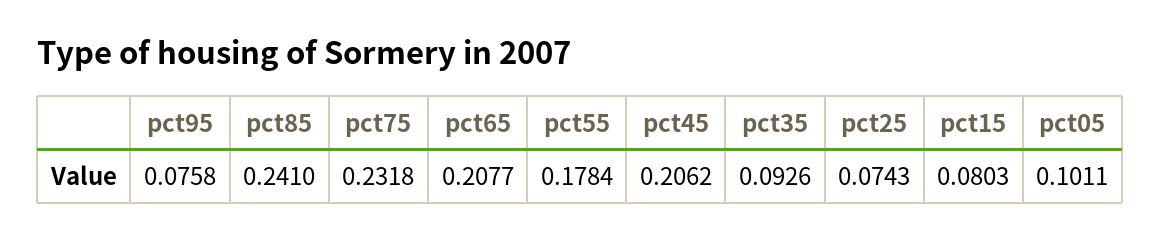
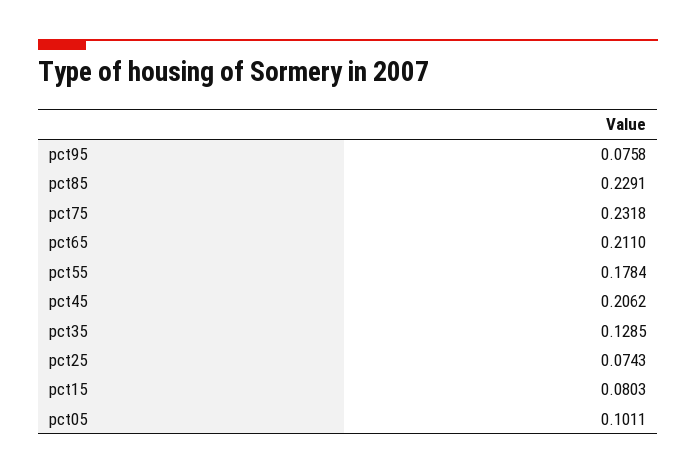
pct85: 0.241 -> 0.2291
pct65: 0.2077 -> 0.211
pct35: 0.0926 -> 0.1285

